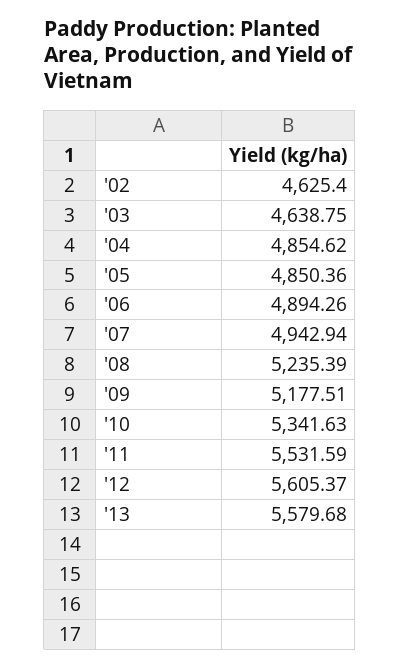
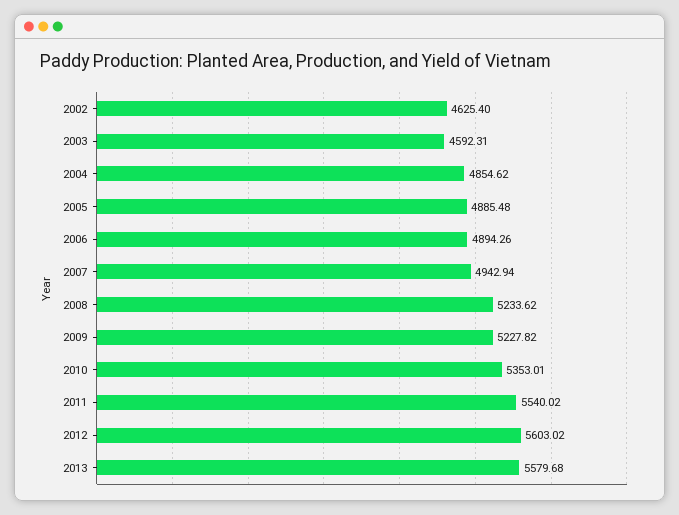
'03: 4638.75 -> 4592.31
'05: 4850.36 -> 4885.48
'08: 5235.39 -> 5233.62
'09: 5177.51 -> 5227.82
'10: 5341.63 -> 5353.01
'11: 5531.59 -> 5540.02
'12: 5605.37 -> 5603.02

